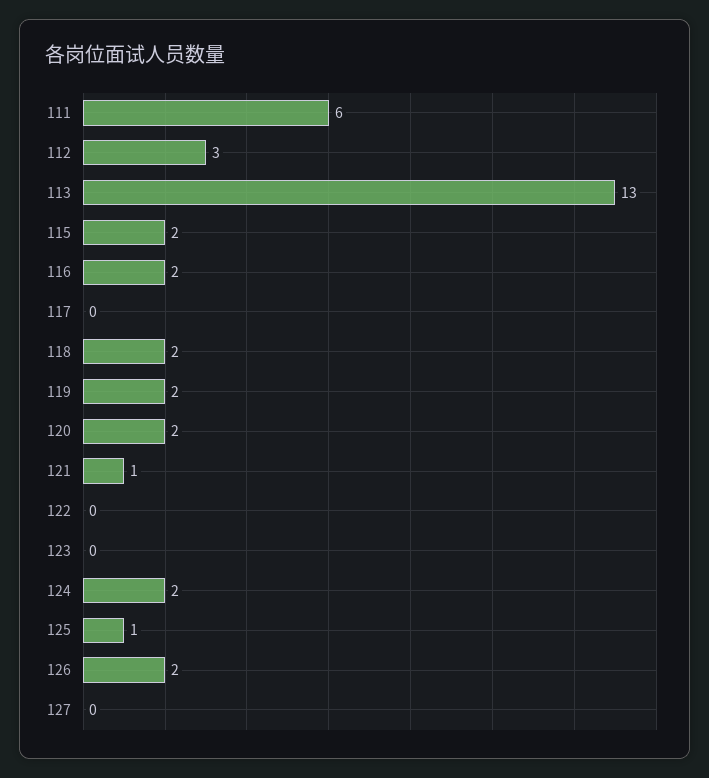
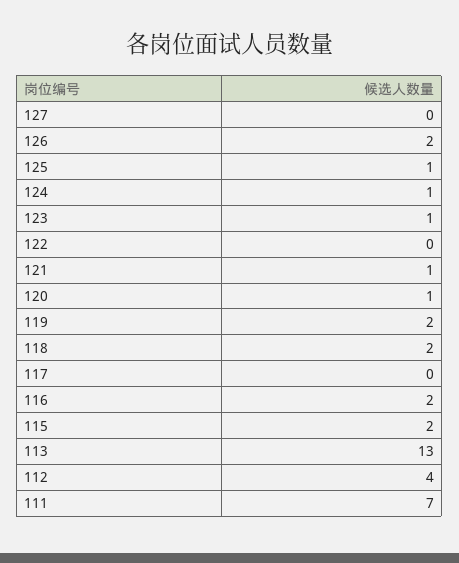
111: 6 -> 7
112: 3 -> 4
120: 2 -> 1
123: 0 -> 1
124: 2 -> 1

